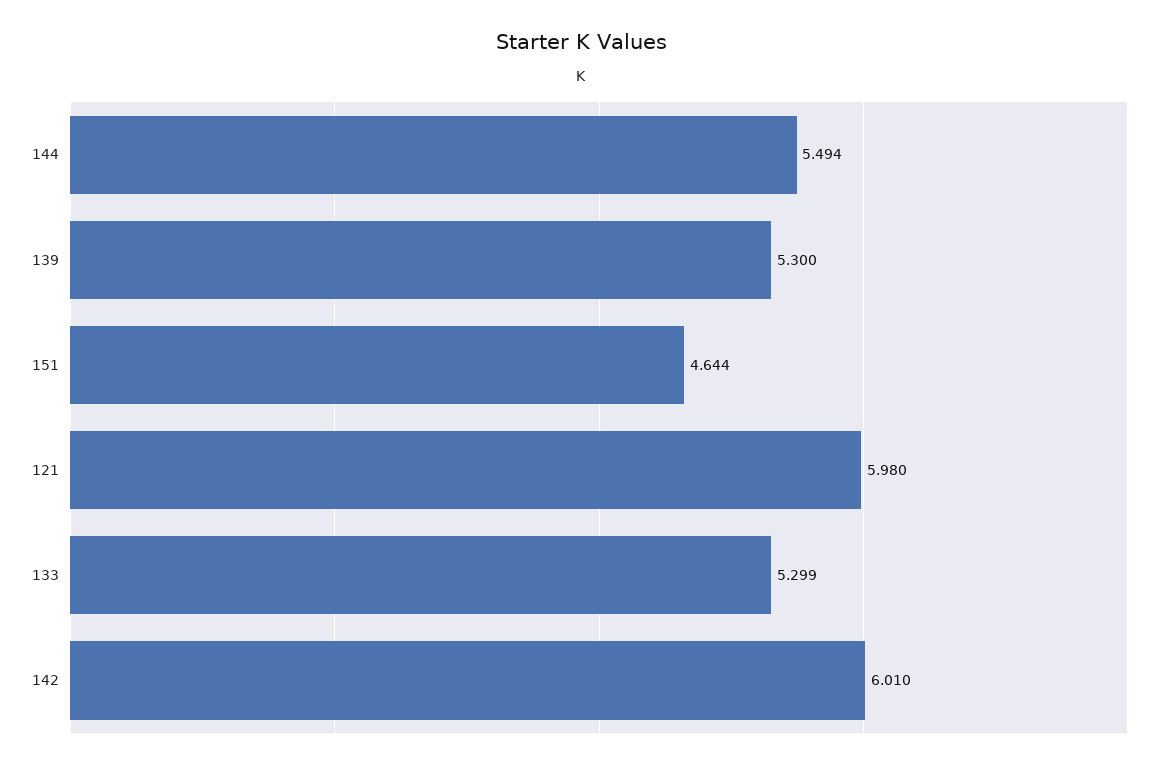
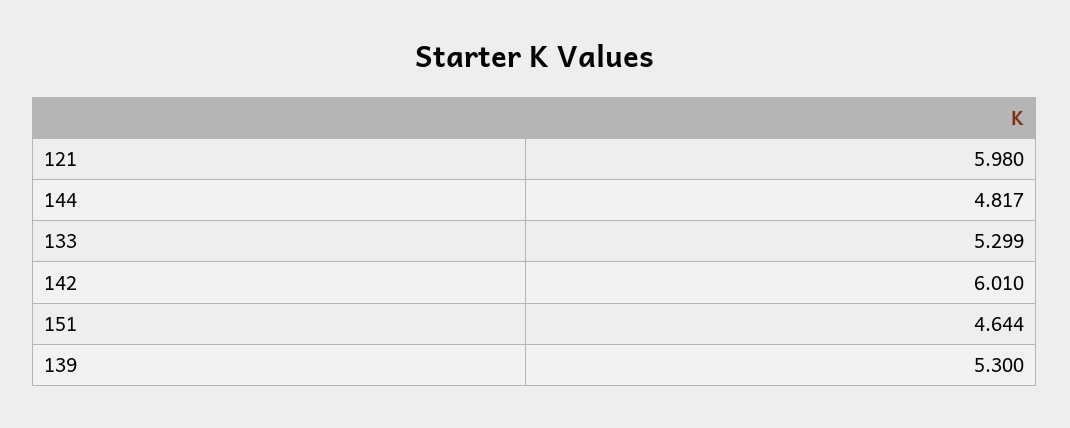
144: 5.494 -> 4.817

